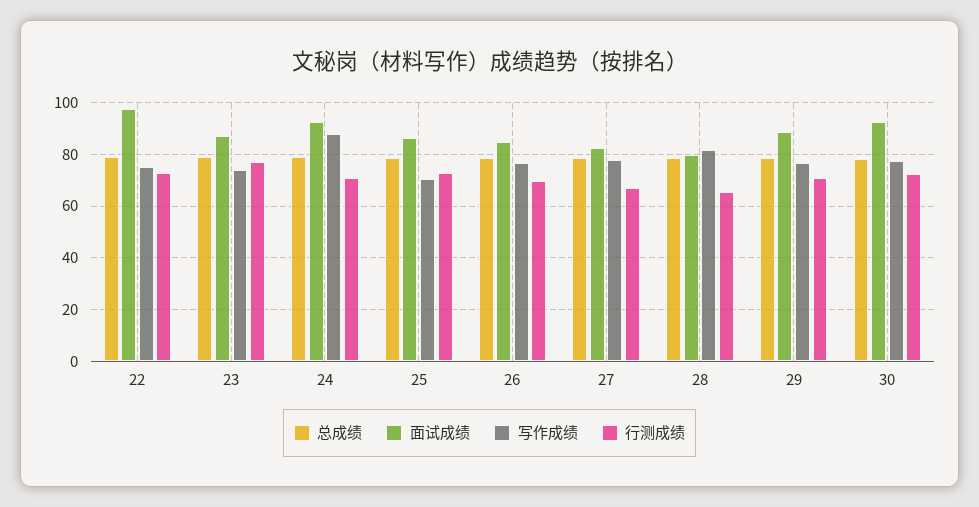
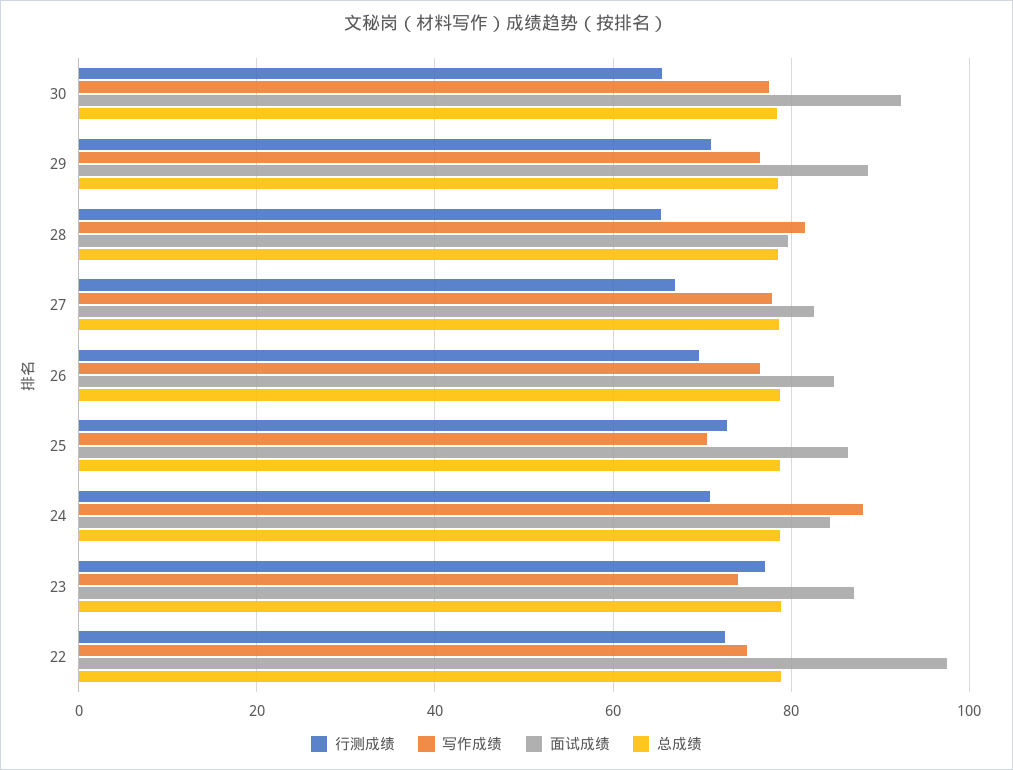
面试成绩, 24: 92.5 -> 84
行测成绩, 30: 72.5 -> 66

